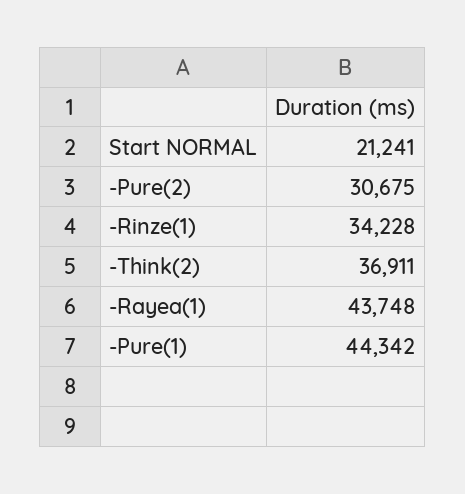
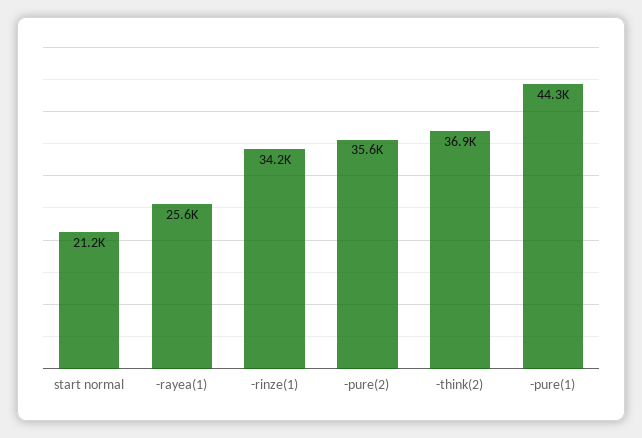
-Pure(2): 30675 -> 35600
-Rayea(1): 43748 -> 25600

